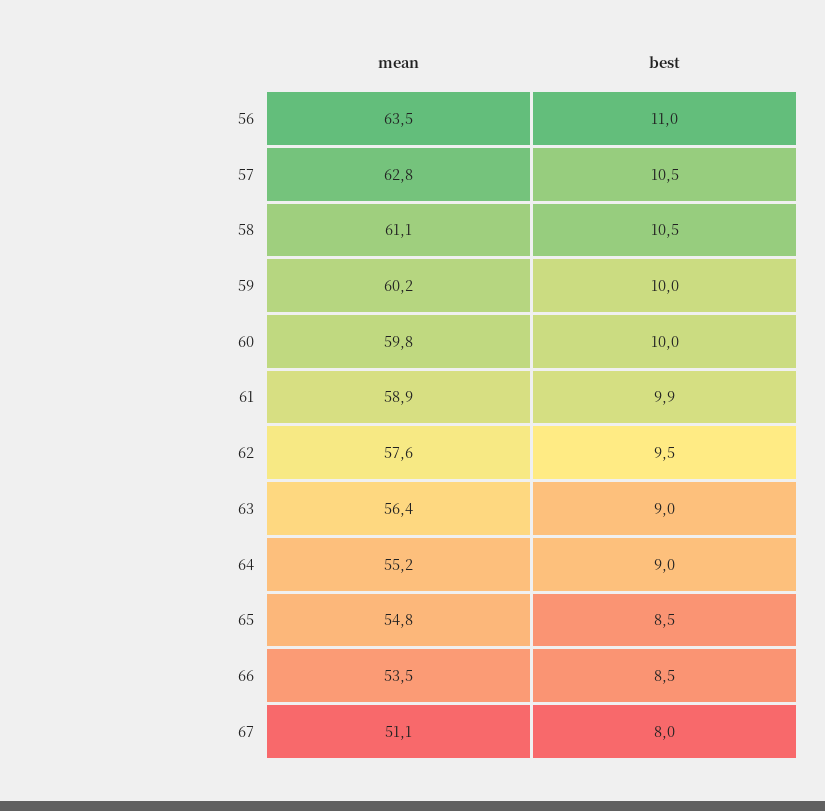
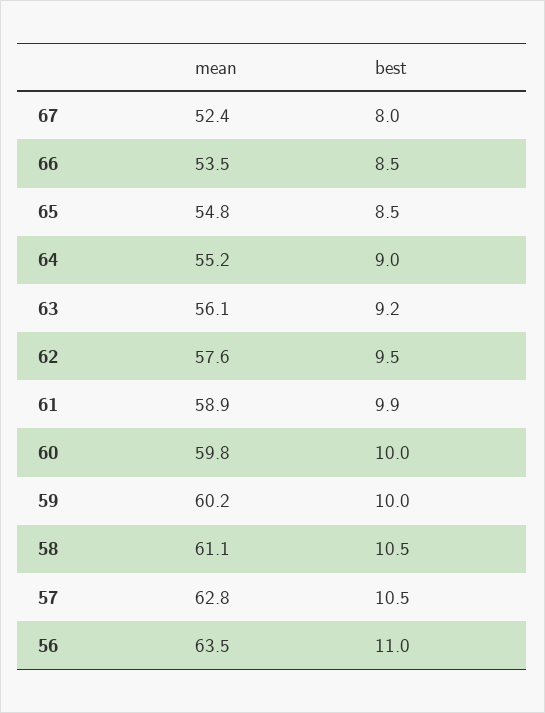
mean, 63: 56.4 -> 56.1
best, 63: 9 -> 9.2
mean, 67: 51.1 -> 52.4

